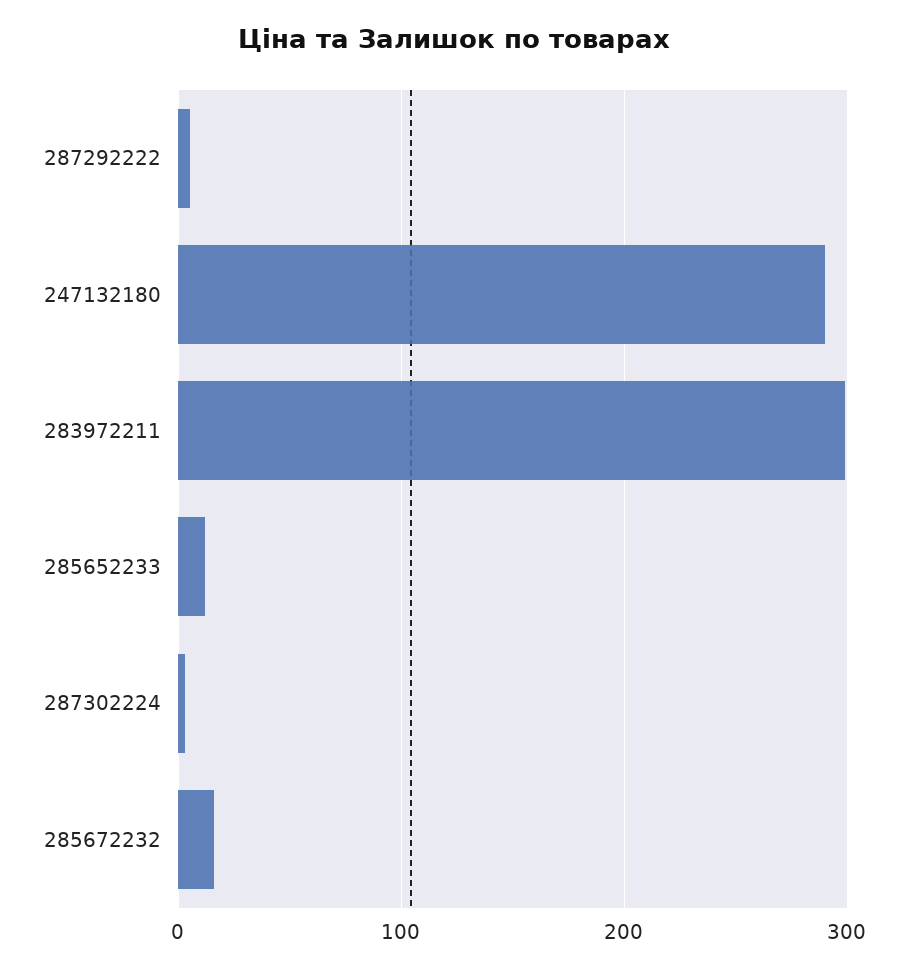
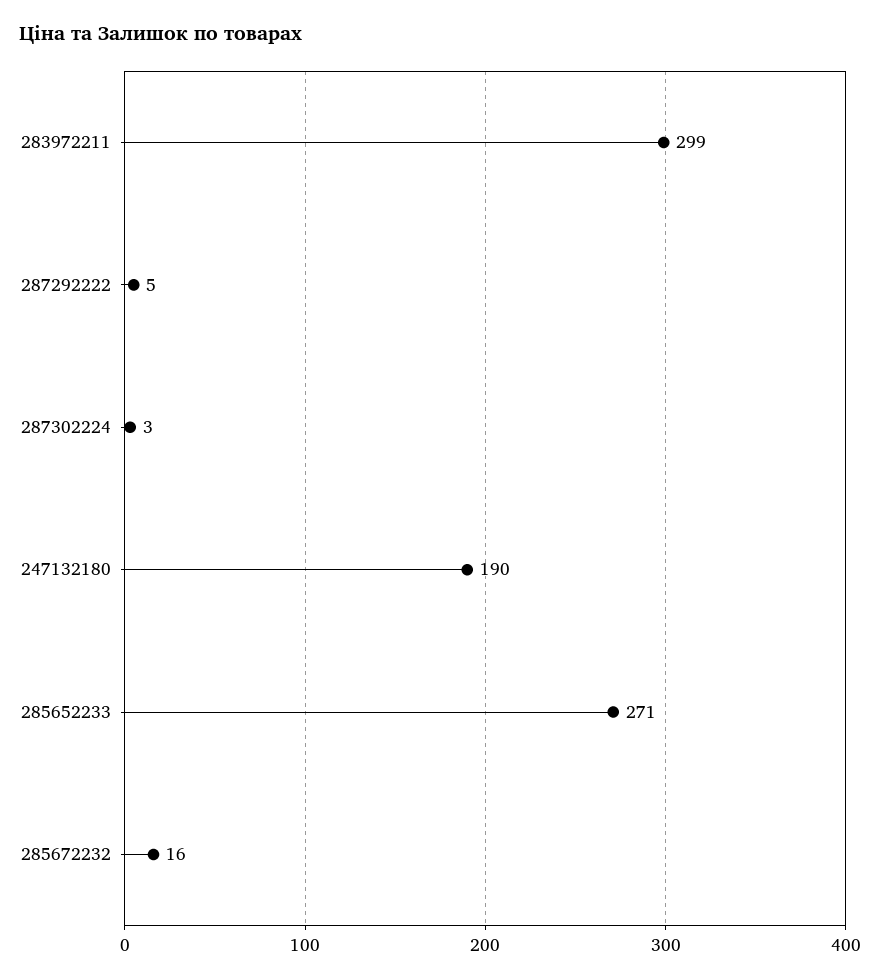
247132180: 290 -> 190
285652233: 10 -> 271

